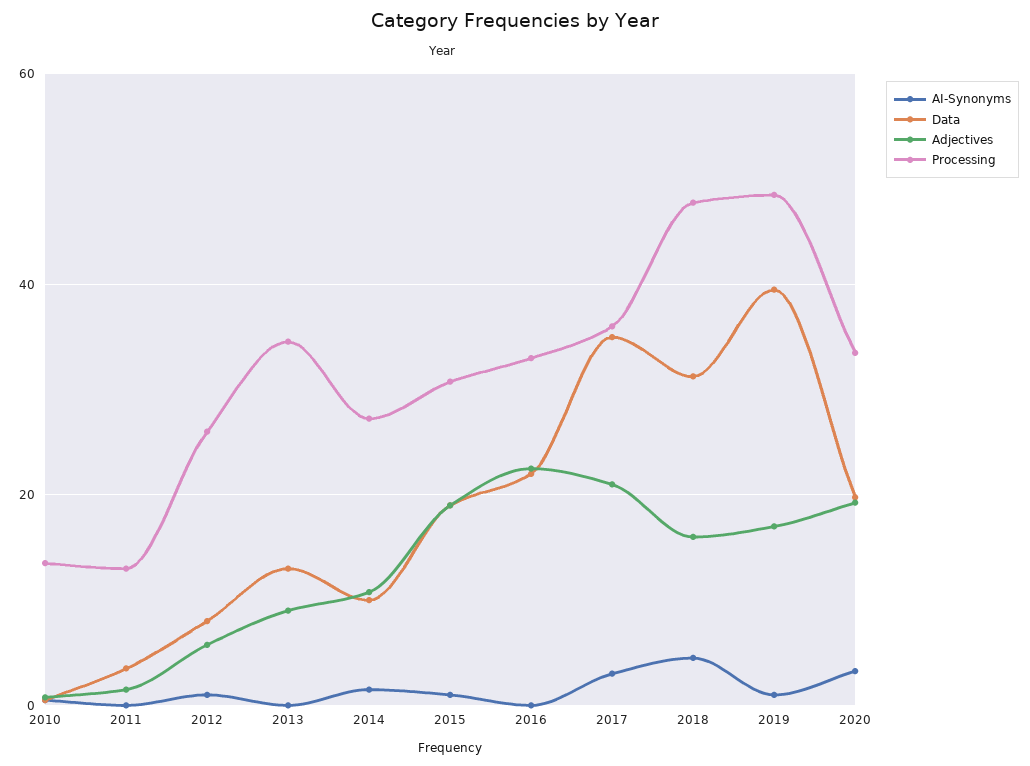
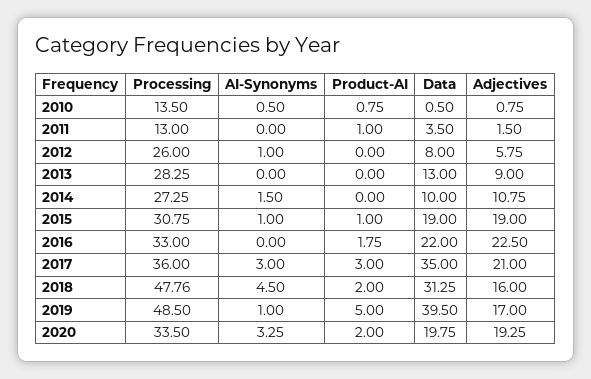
Processing, 2013: 34 -> 28.25
Product-AI, 2010: none -> 0.75
Product-AI, 2011: none -> 1
Product-AI, 2012: none -> 0
Product-AI, 2013: none -> 0
Product-AI, 2014: none -> 0
Product-AI, 2015: none -> 1
Product-AI, 2016: none -> 1.75
Product-AI, 2017: none -> 3
Product-AI, 2018: none -> 2
Product-AI, 2019: none -> 5
Product-AI, 2020: none -> 2

